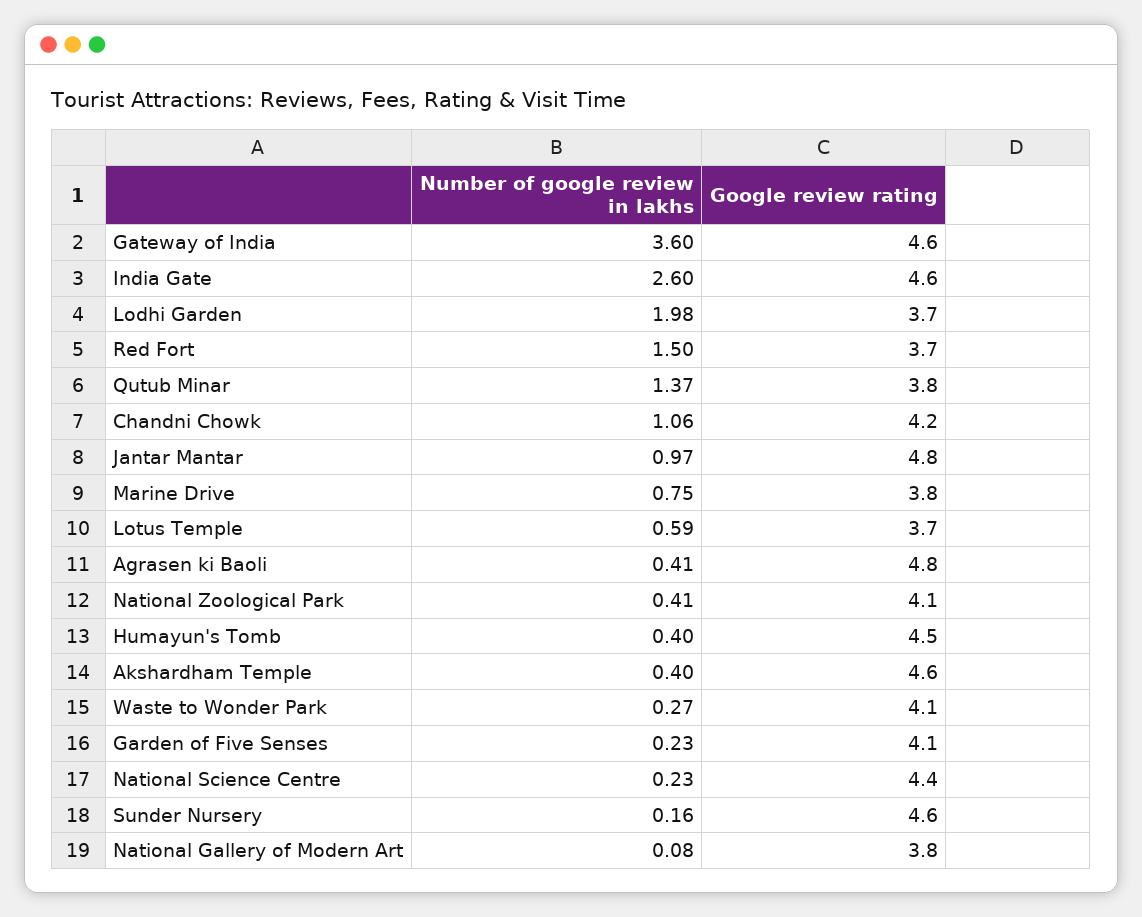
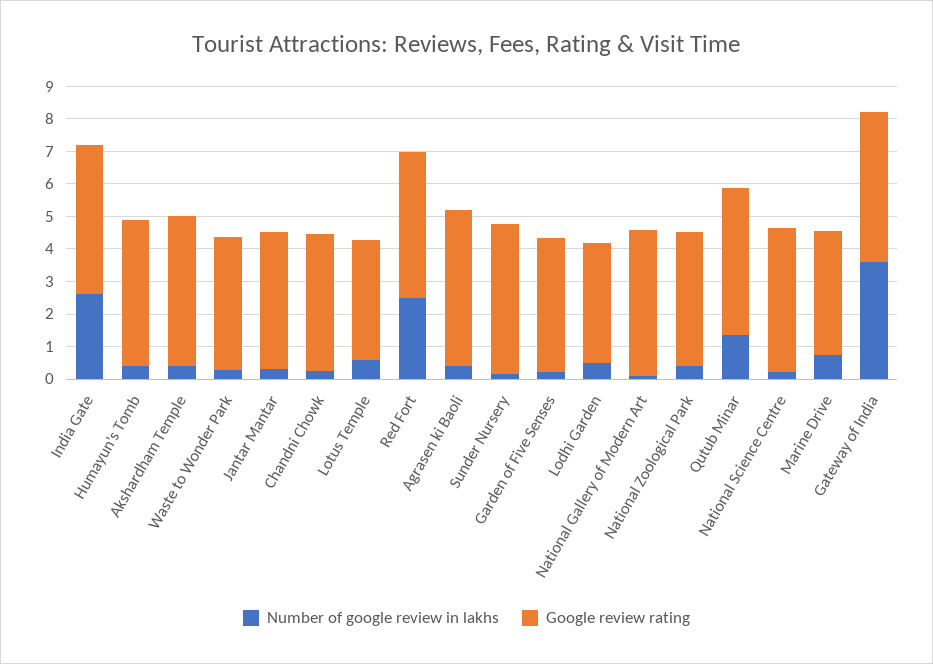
Number of google review in lakhs, Lodhi Garden: 1.98 -> 0.5
Number of google review in lakhs, Red Fort: 1.5 -> 2.5
Google review rating, Red Fort: 3.7 -> 4.5
Google review rating, Qutub Minar: 3.8 -> 4.5
Number of google review in lakhs, Chandni Chowk: 1.06 -> 0.25
Number of google review in lakhs, Jantar Mantar: 0.97 -> 0.25
Google review rating, Jantar Mantar: 4.8 -> 4.25
Google review rating, National Gallery of Modern Art: 3.8 -> 4.5

